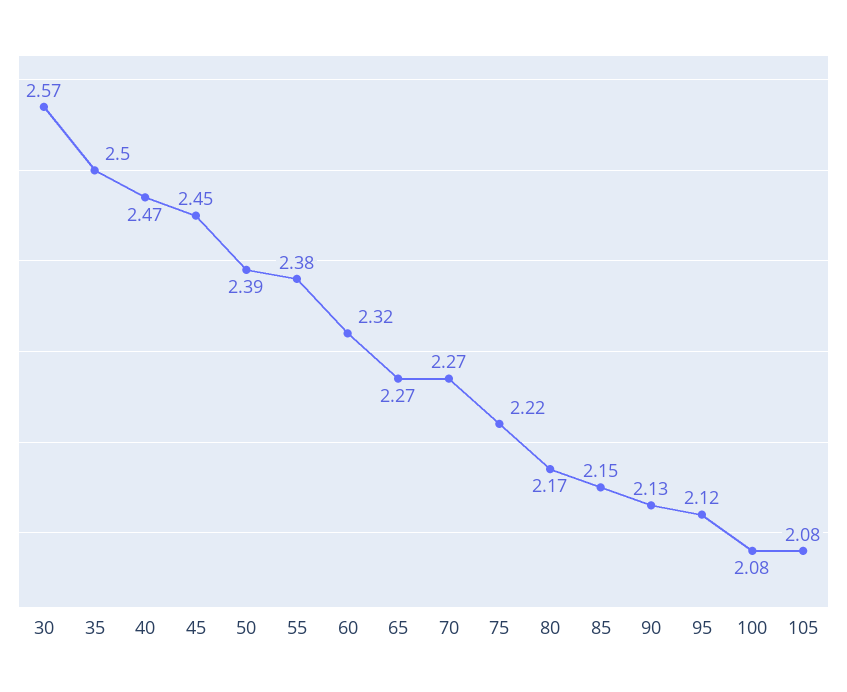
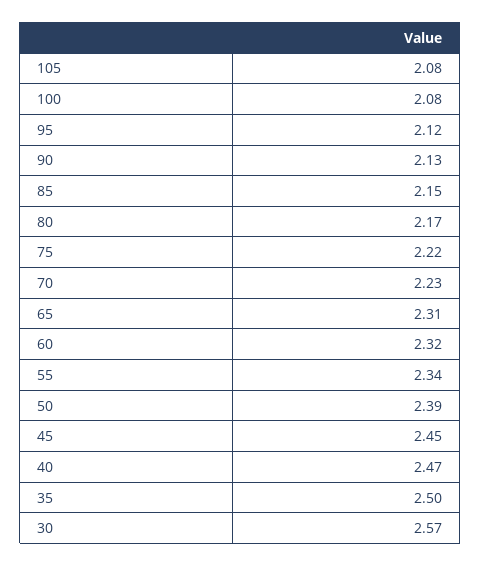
55: 2.38 -> 2.34
65: 2.27 -> 2.31
70: 2.27 -> 2.23

